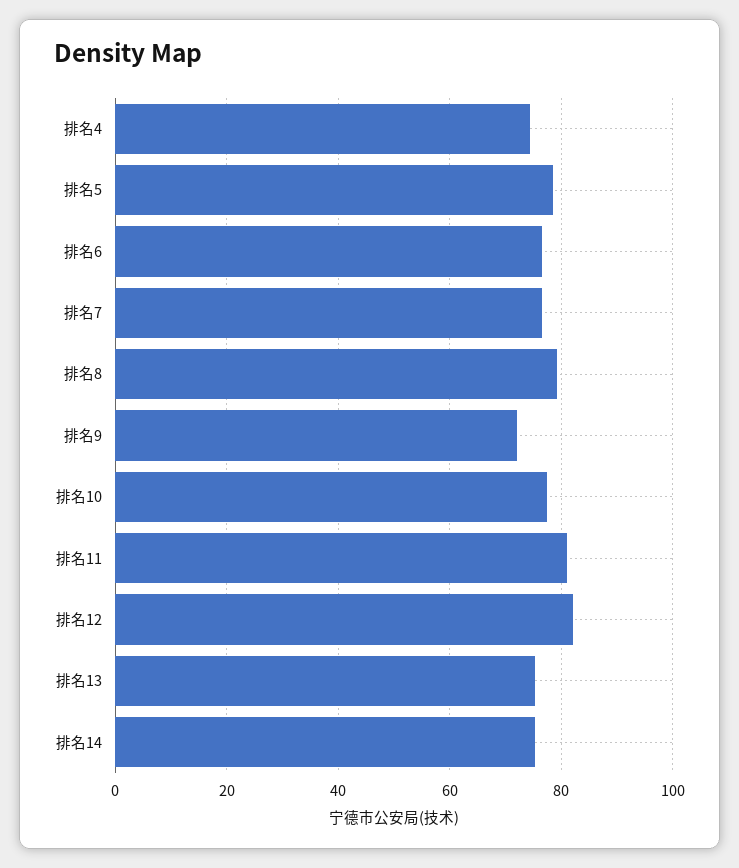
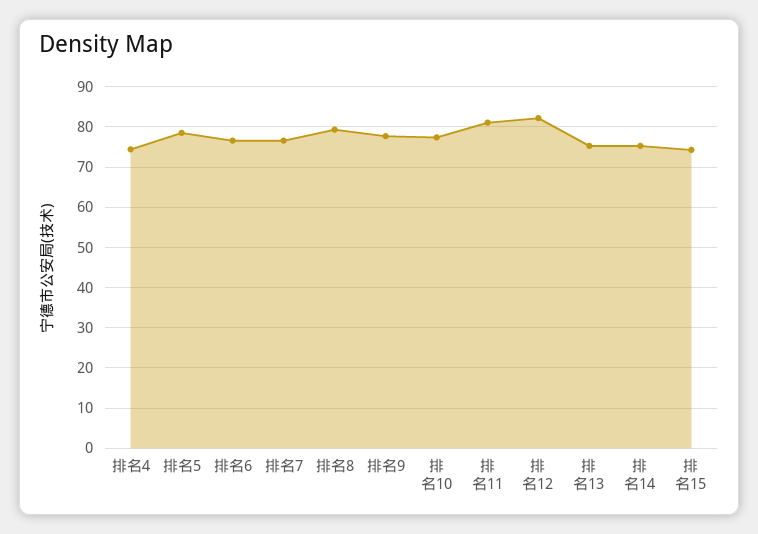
排名9: 72 -> 78
排名15: none -> 74

